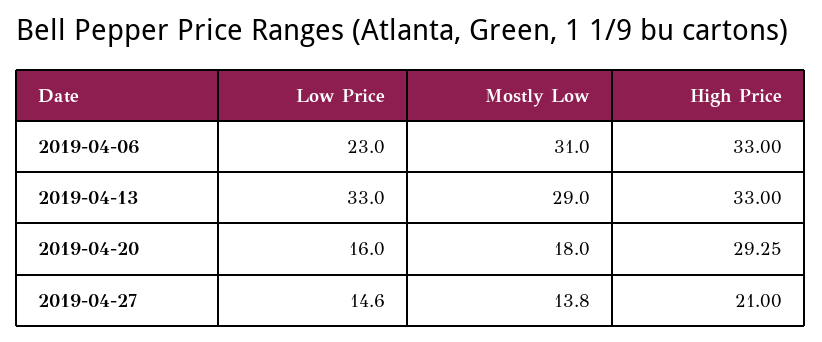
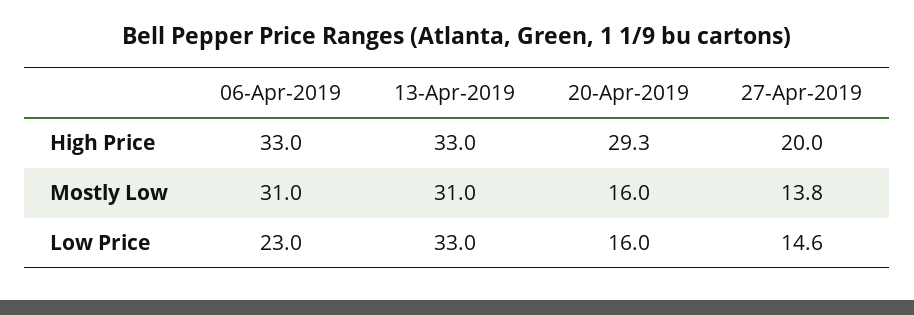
Mostly Low, 2019-04-13: 29 -> 31
Mostly Low, 2019-04-20: 18 -> 16
High Price, 2019-04-27: 21 -> 20

